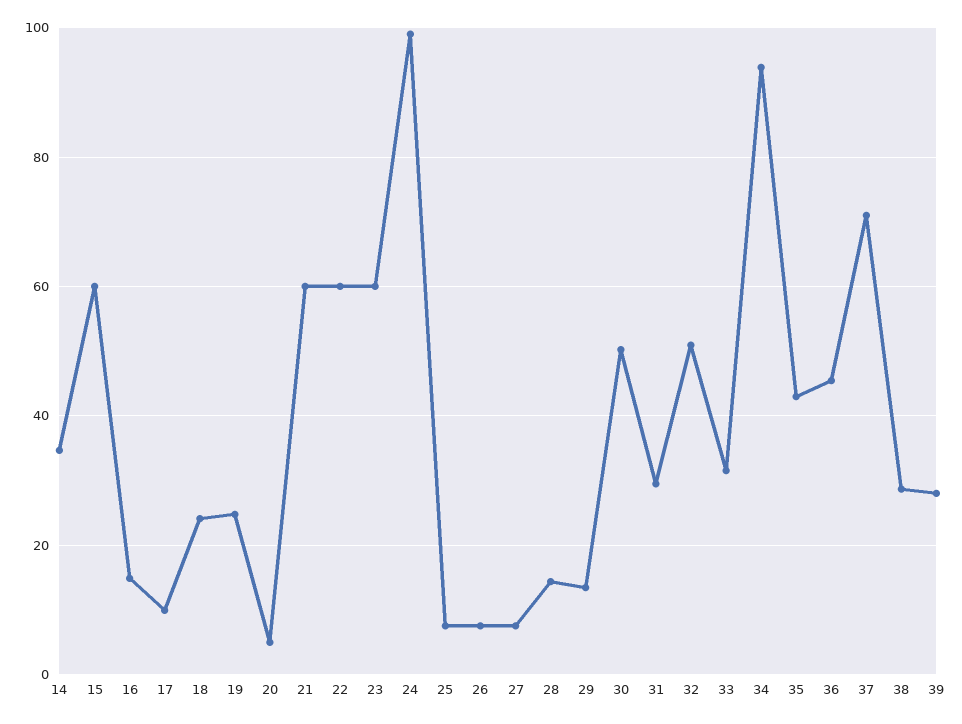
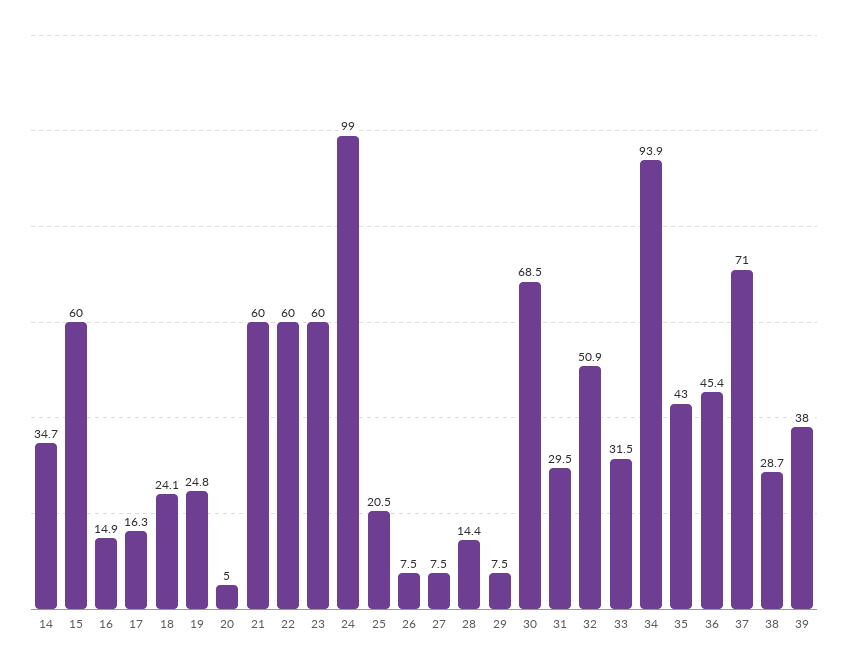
17: 10 -> 16.3
25: 8 -> 20.5
29: 14 -> 7.5
30: 50 -> 68.5
39: 28 -> 38

